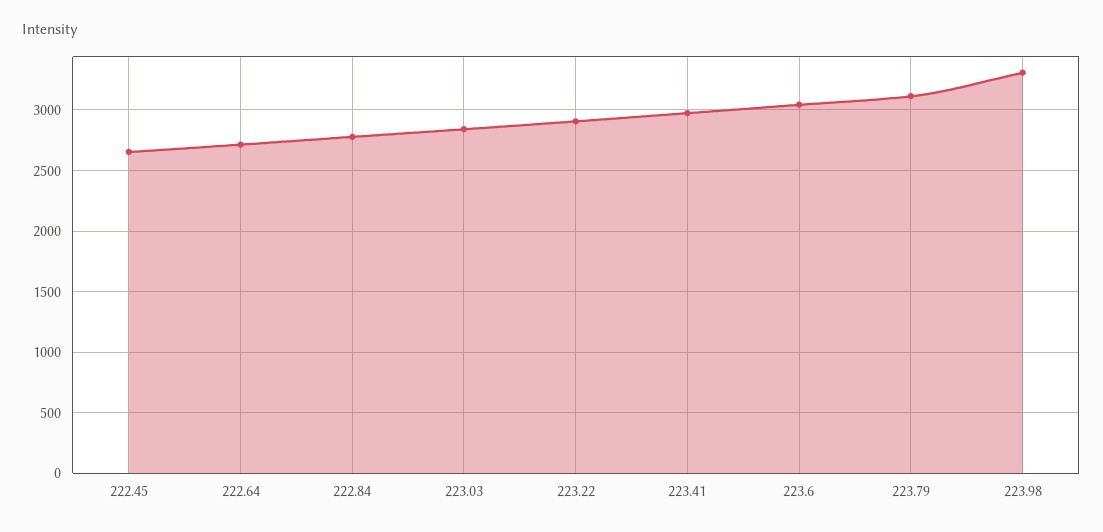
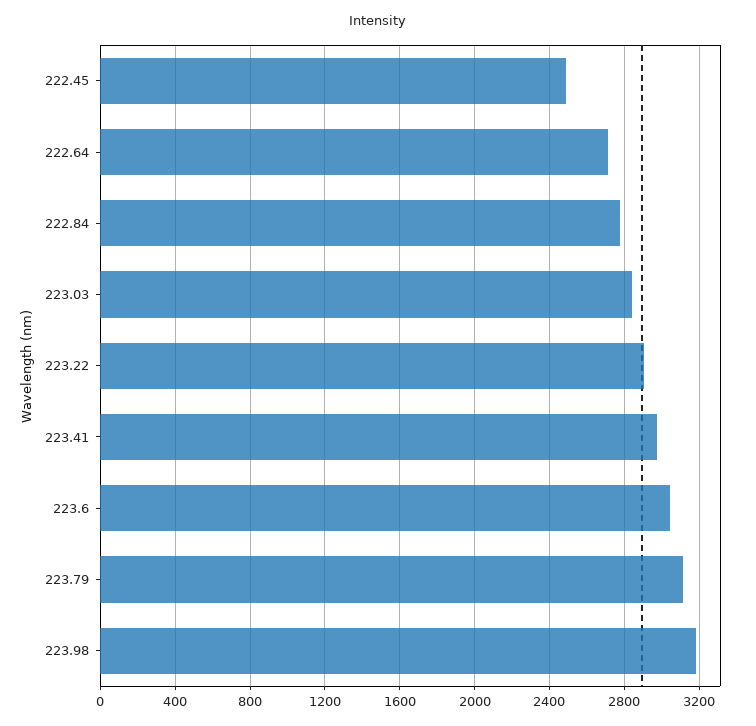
222.45: 2650 -> 2500
223.98: 3300 -> 3200

